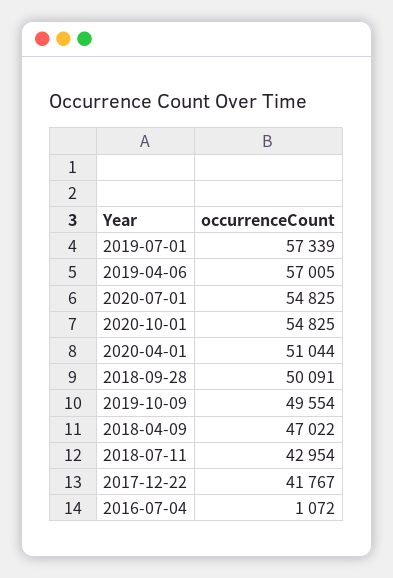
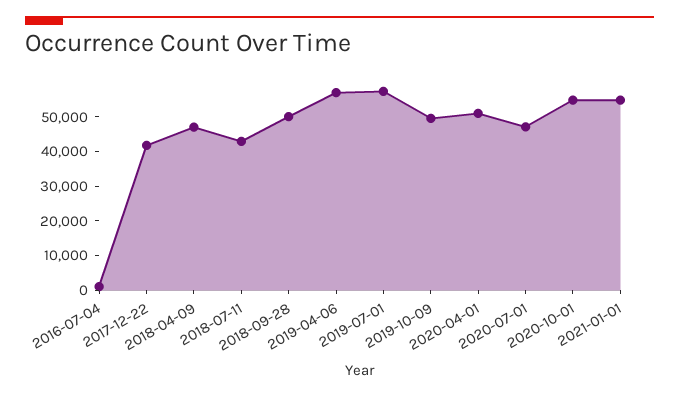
2020-07-01: 54825 -> 47500
2021-01-01: none -> 55000

